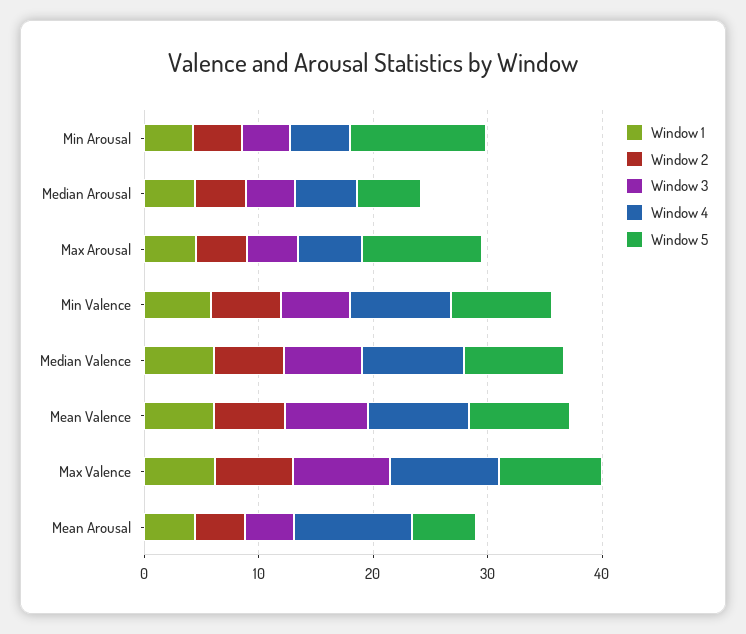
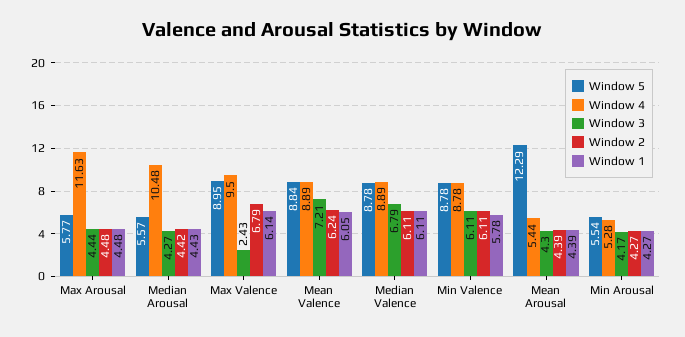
Window 5, Min Arousal: 12 -> 5.54
Window 4, Median Arousal: 6 -> 10.48
Window 4, Max Arousal: 6 -> 11.63
Window 5, Max Arousal: 10 -> 5.77
Window 3, Max Valence: 8 -> 2.43
Window 4, Mean Arousal: 10 -> 5.44
Window 5, Mean Arousal: 6 -> 12.29

